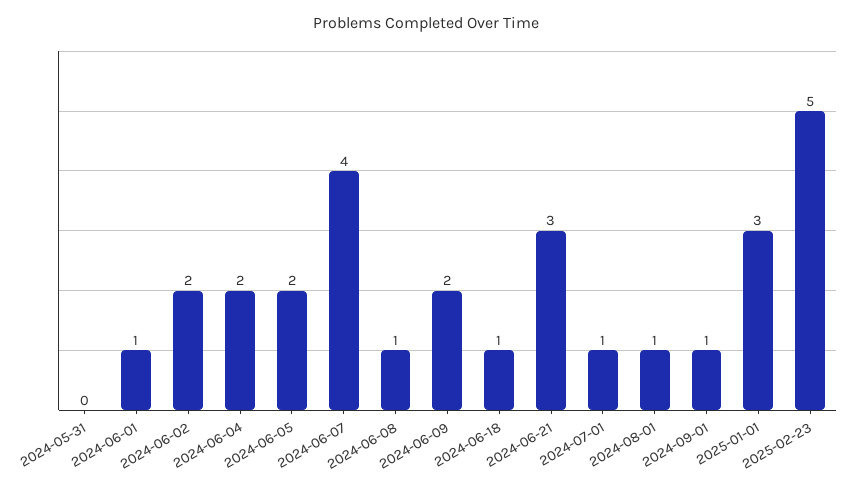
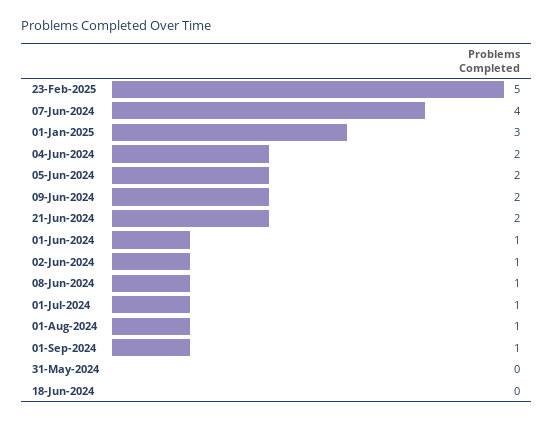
2024-06-02: 2 -> 1
2024-06-18: 1 -> 0
2024-06-21: 3 -> 2

